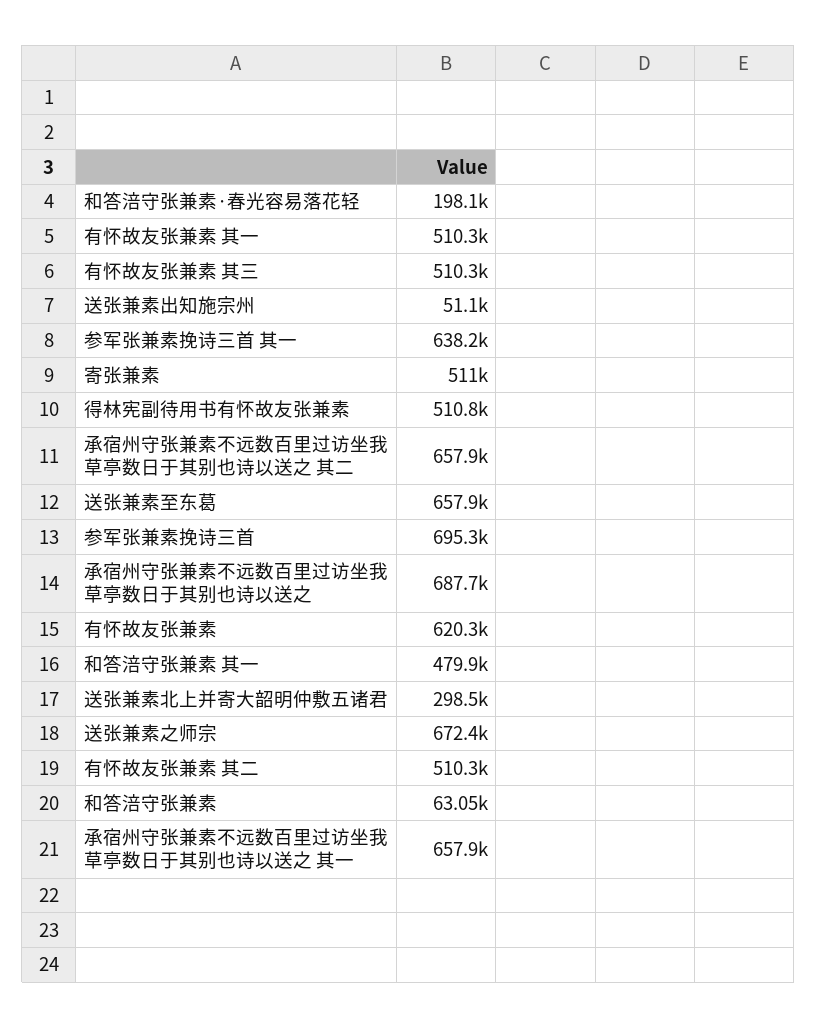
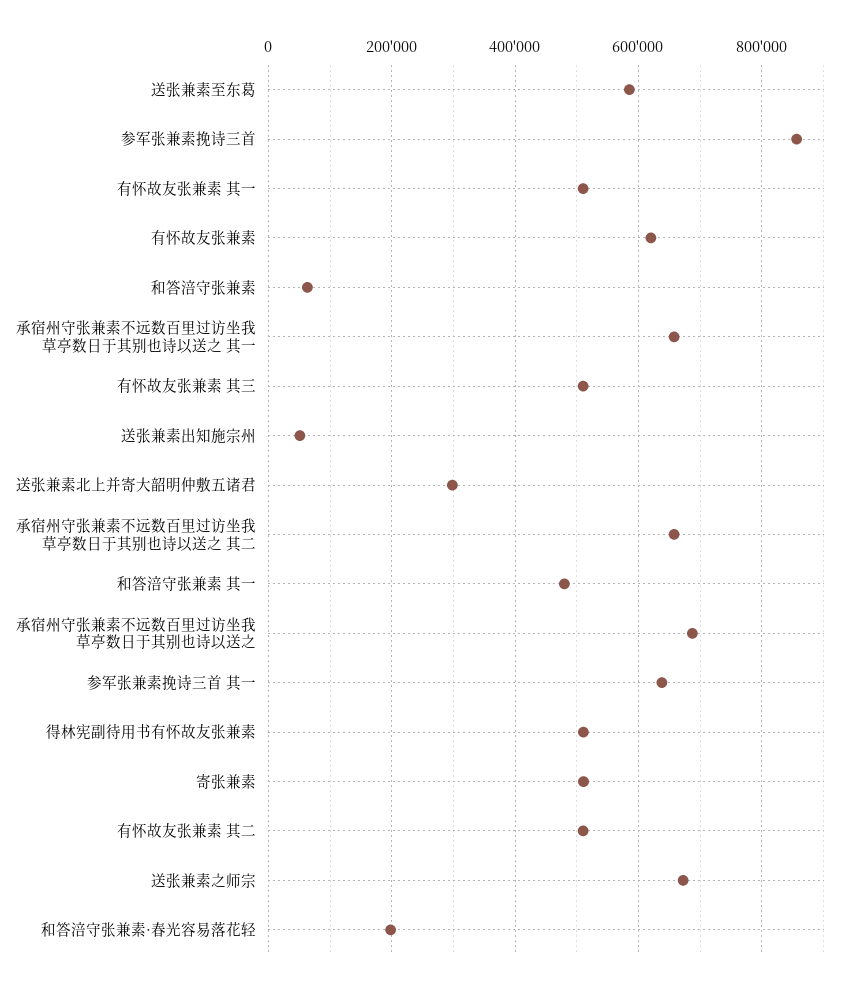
送张兼素至东葛: 657900 -> 580000
参军张兼素挽诗三首: 695300 -> 860000

